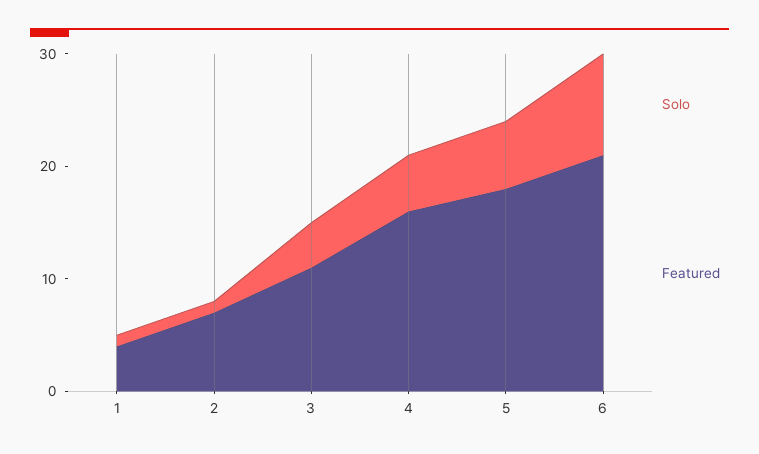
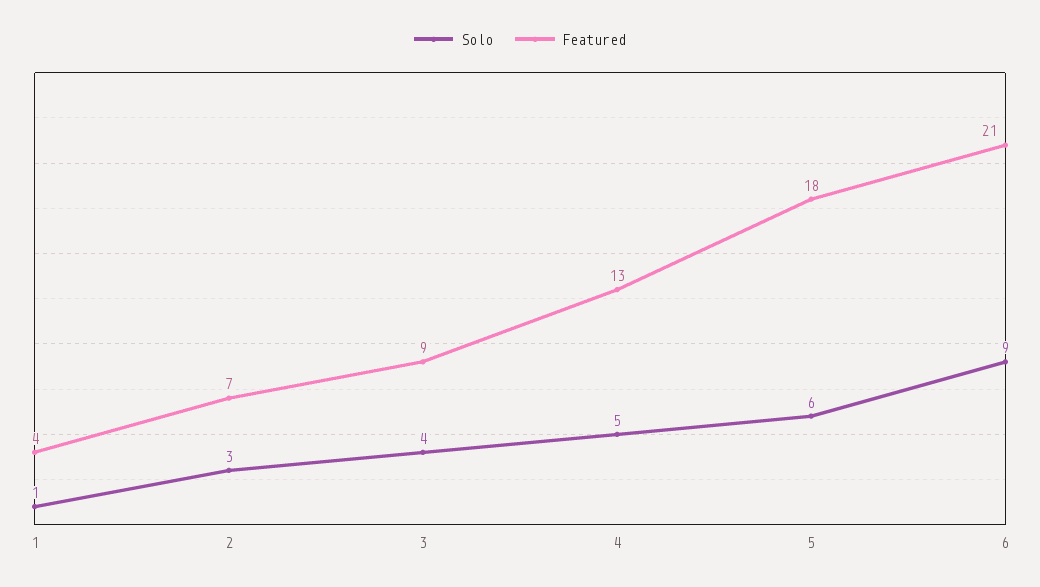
Solo, 2: 1 -> 3
Featured, 3: 11 -> 9
Featured, 4: 16 -> 13

